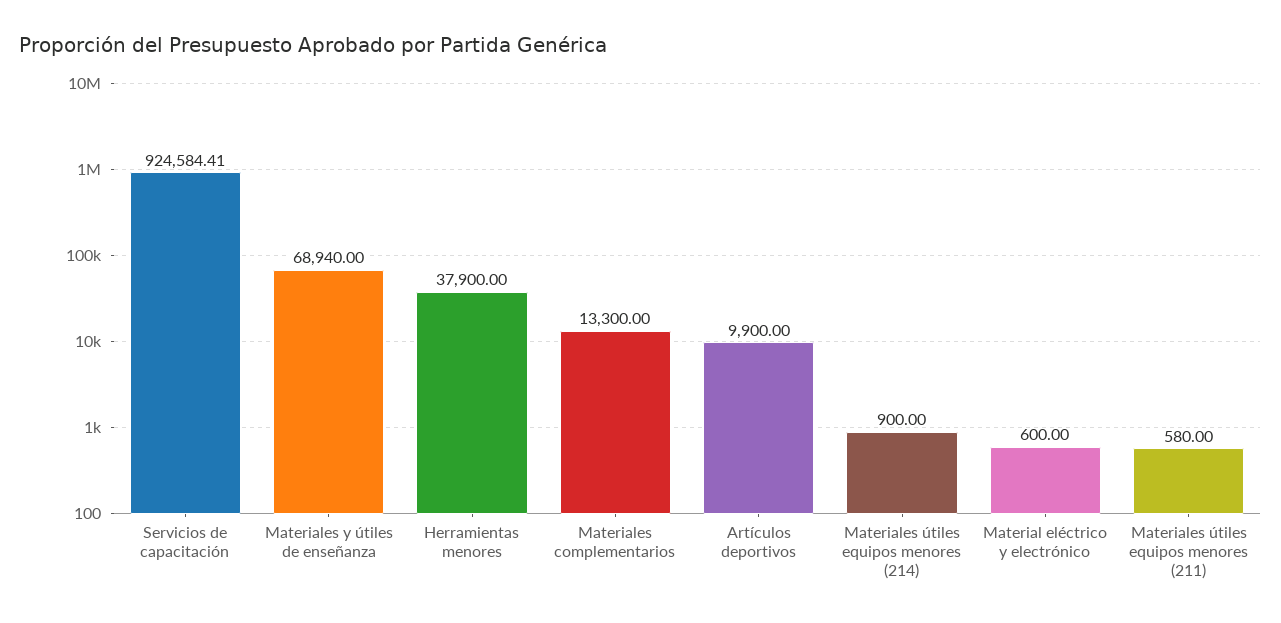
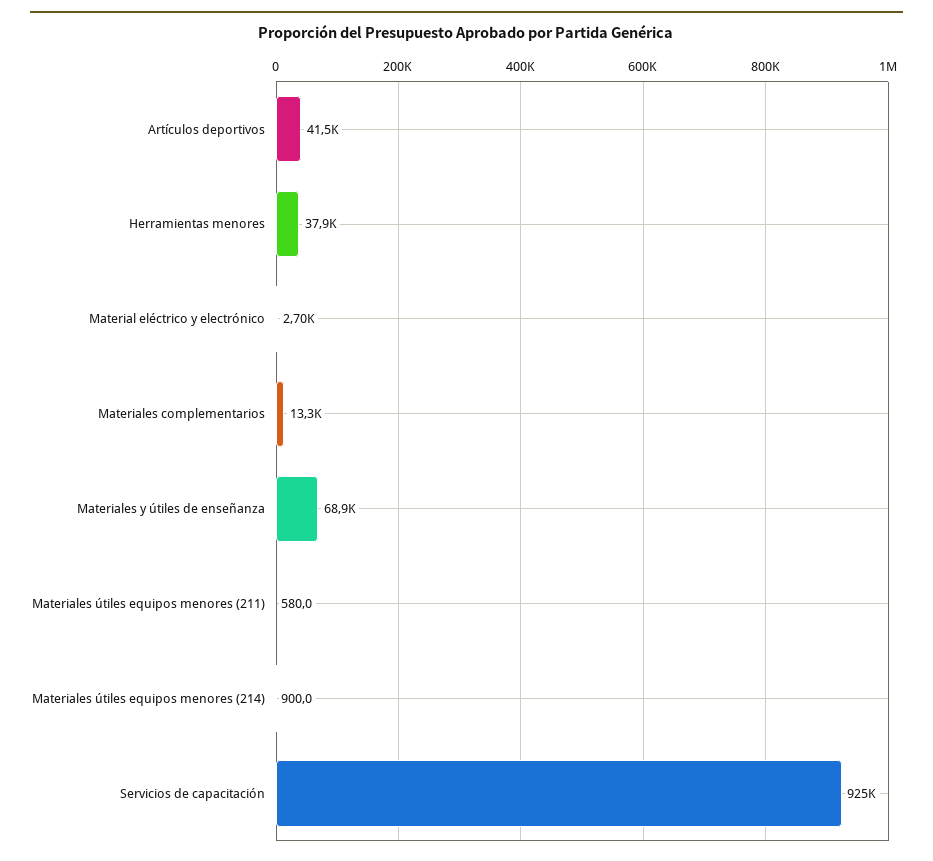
Artículos deportivos: 9900 -> 41500
Material eléctrico y electrónico: 600 -> 2700

